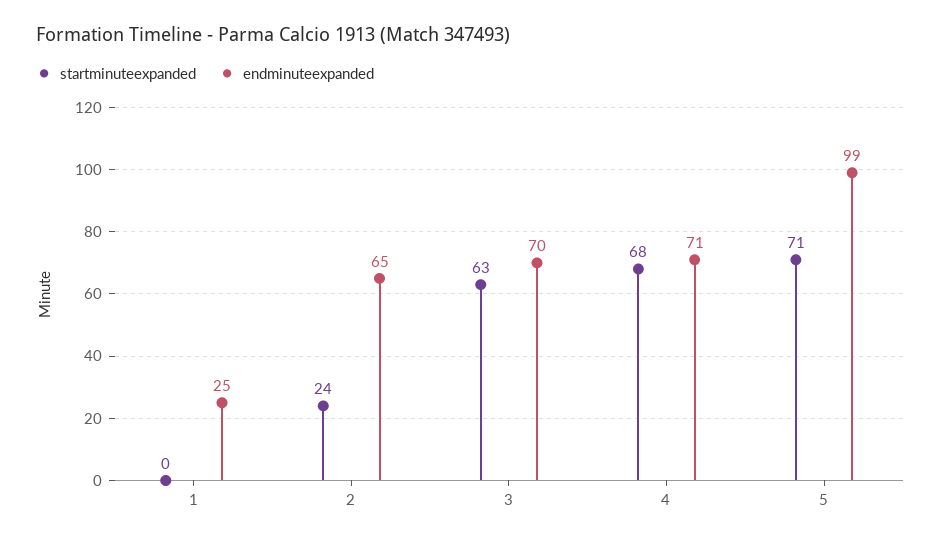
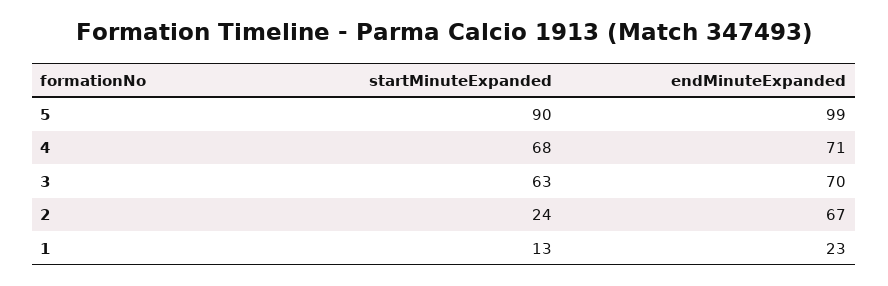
startminuteexpanded, 1: 0 -> 13
endminuteexpanded, 1: 25 -> 23
endminuteexpanded, 2: 65 -> 67
startminuteexpanded, 5: 71 -> 90

